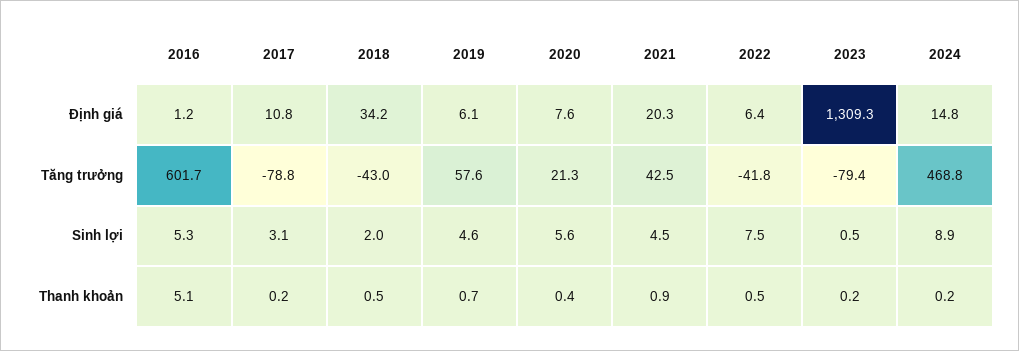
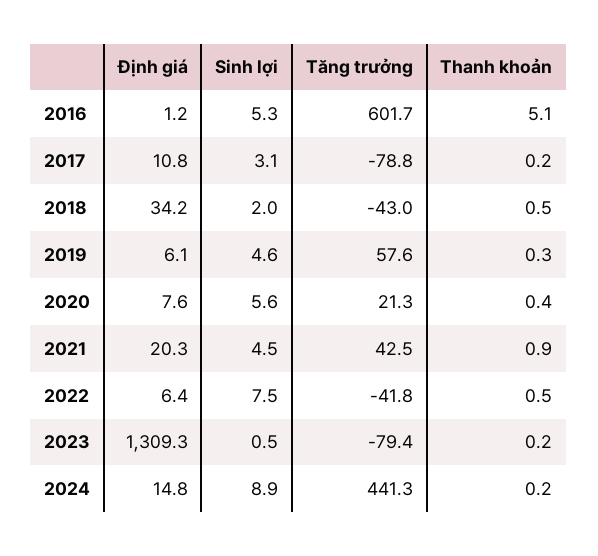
2024, Tăng trưởng: 468.8 -> 441.3
2019, Thanh khoản: 0.7 -> 0.3

